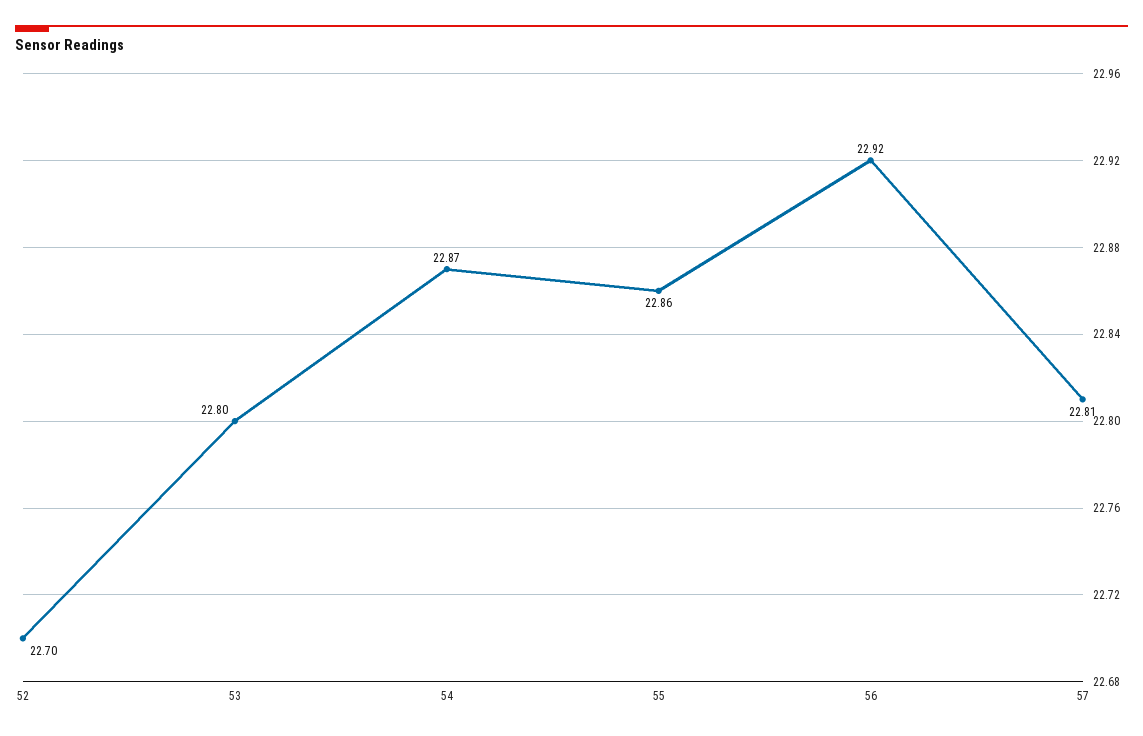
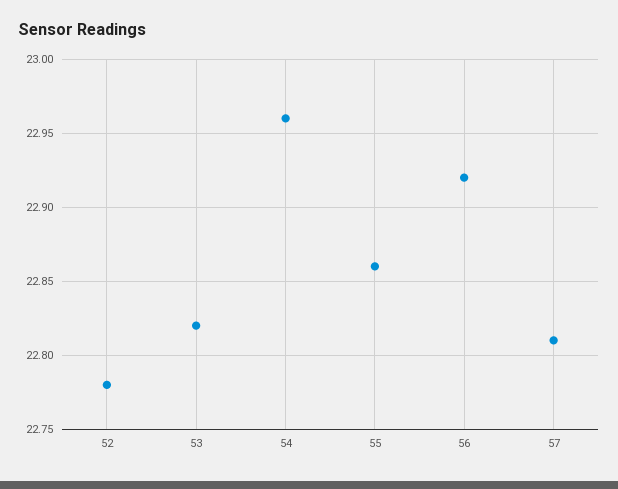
52: 22.7 -> 22.78
53: 22.8 -> 22.82
54: 22.87 -> 22.96

